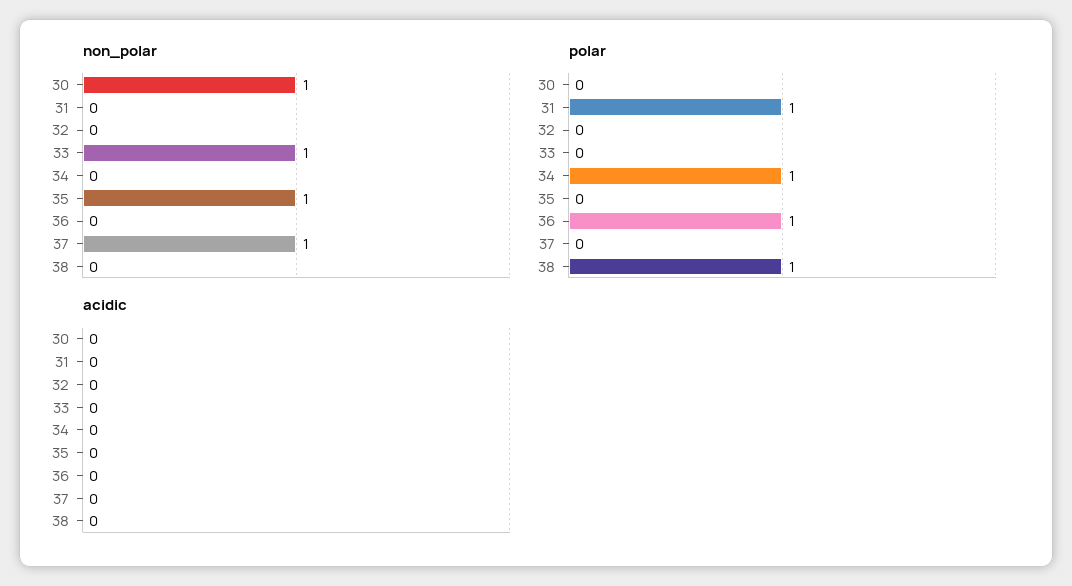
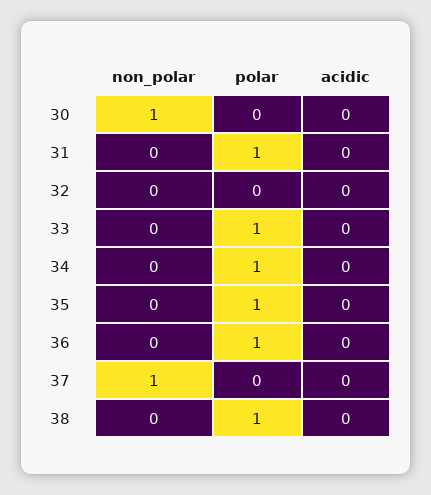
non_polar, 33: 1 -> 0
non_polar, 35: 1 -> 0
polar, 33: 0 -> 1
polar, 35: 0 -> 1

